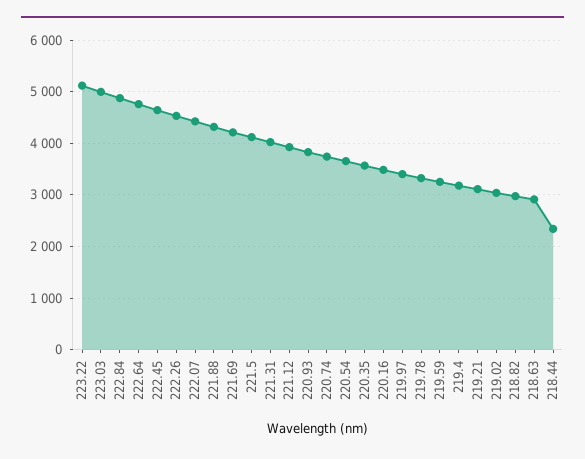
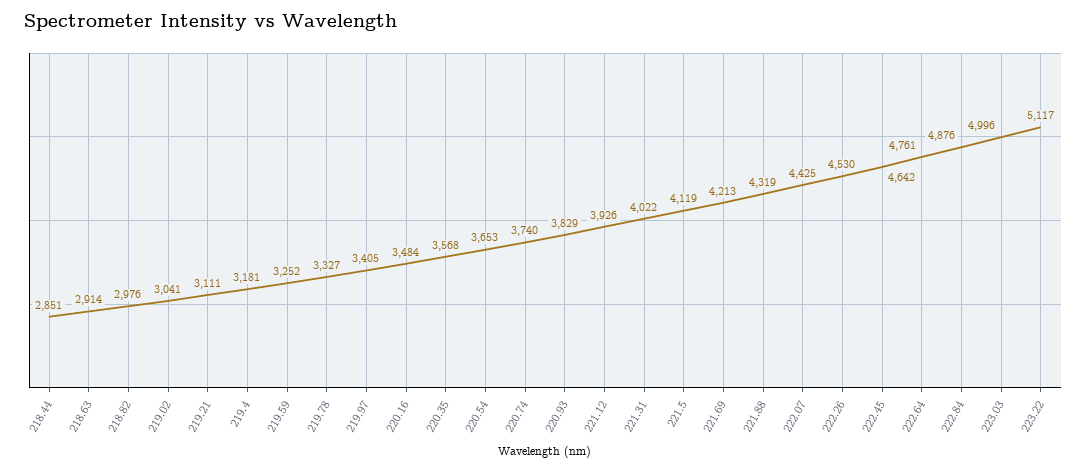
218.44: 2400 -> 2851

